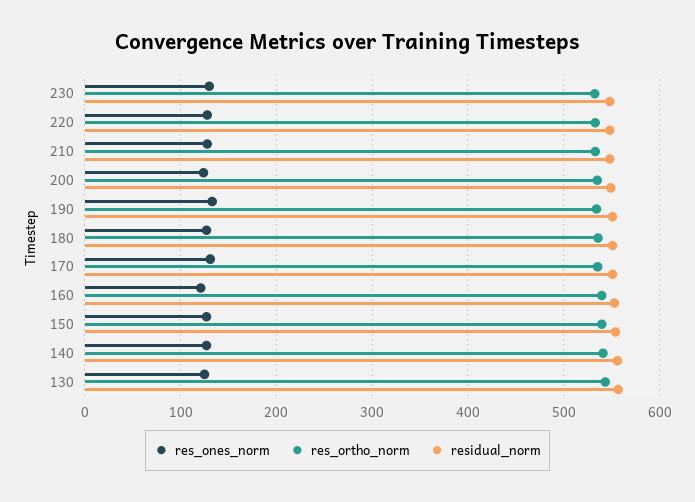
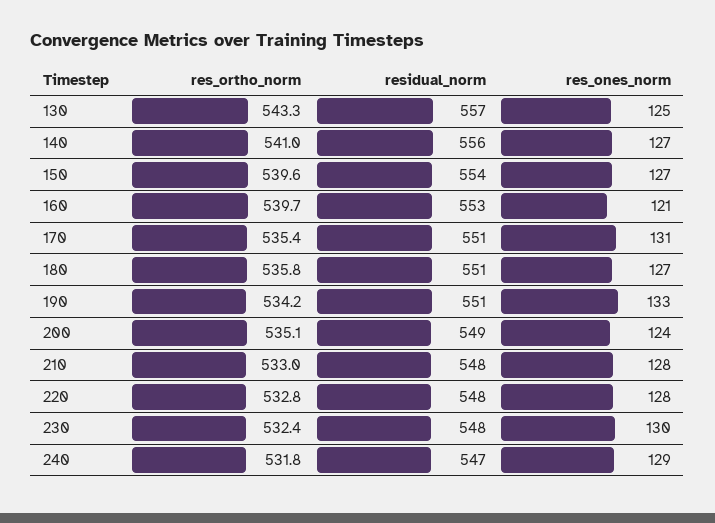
res_ortho_norm, 240: none -> 531.8
residual_norm, 240: none -> 547
res_ones_norm, 240: none -> 129

